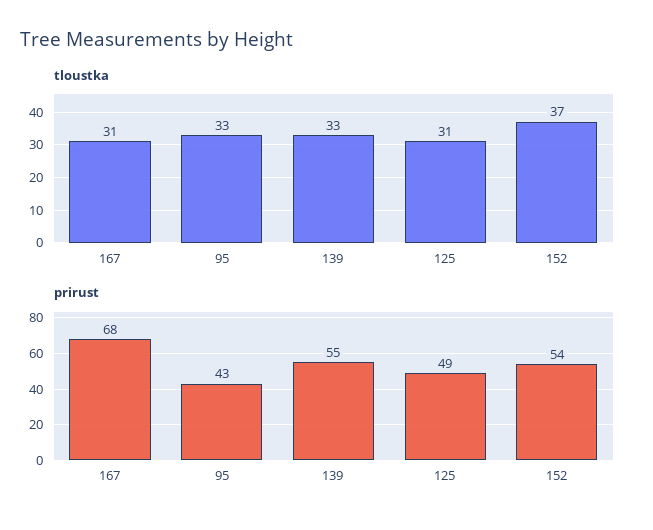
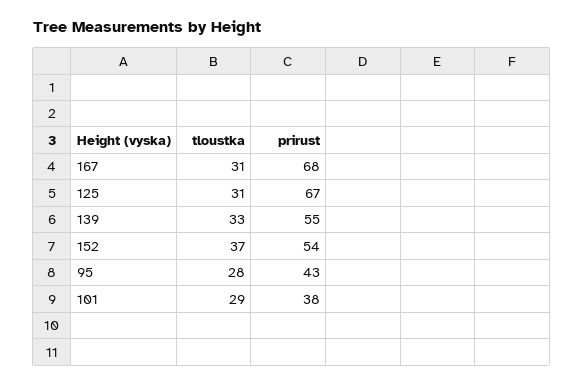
tloustka, 95: 33 -> 28
prirust, 125: 49 -> 67
tloustka, 101: none -> 29
prirust, 101: none -> 38

